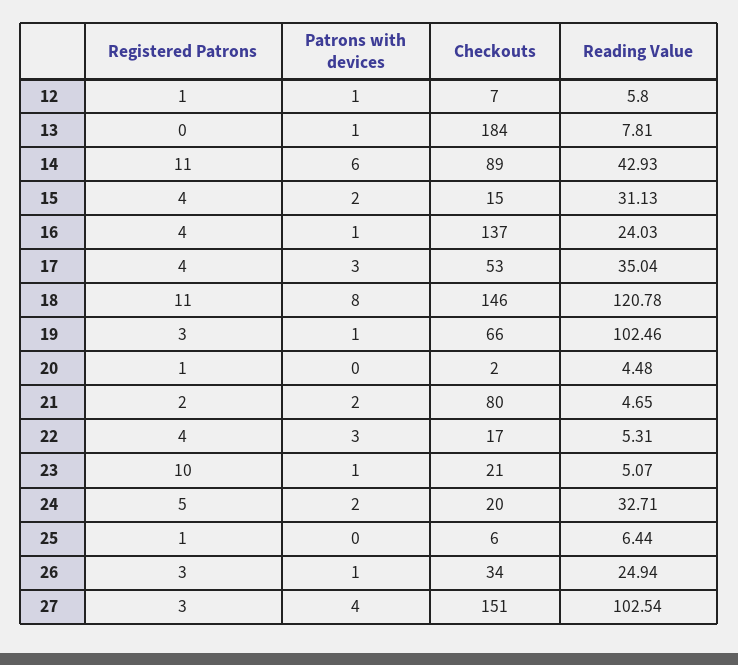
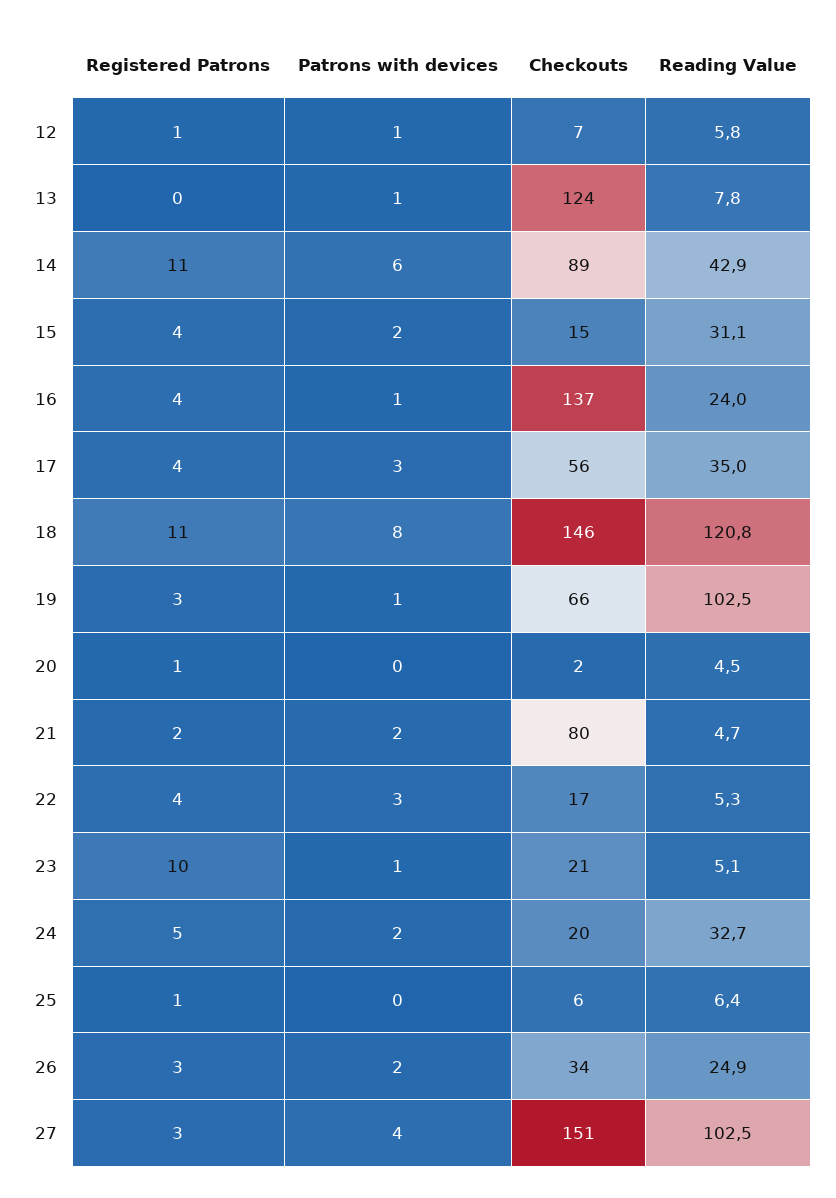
Checkouts, 13: 184 -> 124
Checkouts, 17: 53 -> 56
Patrons with devices, 26: 1 -> 2

